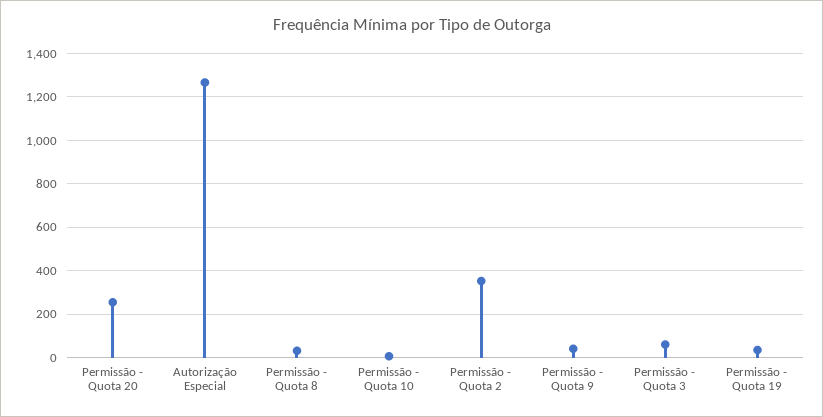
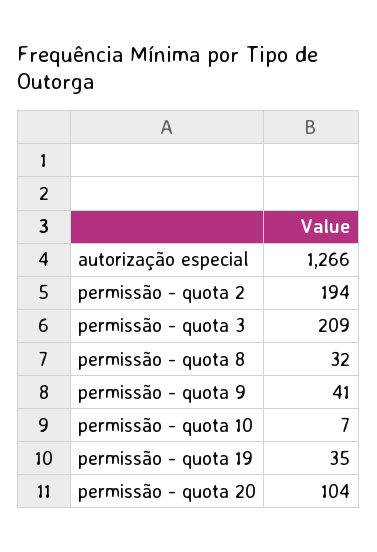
Permissão - Quota 20: 250 -> 104
Permissão - Quota 2: 350 -> 194
Permissão - Quota 3: 50 -> 209

